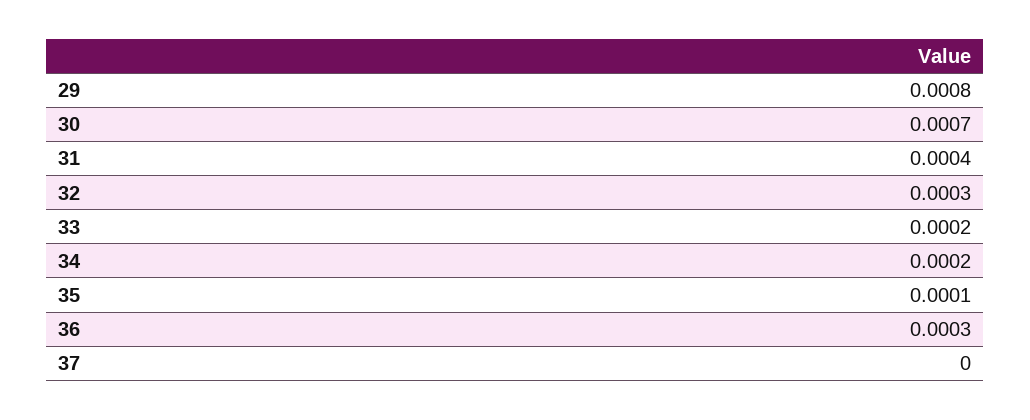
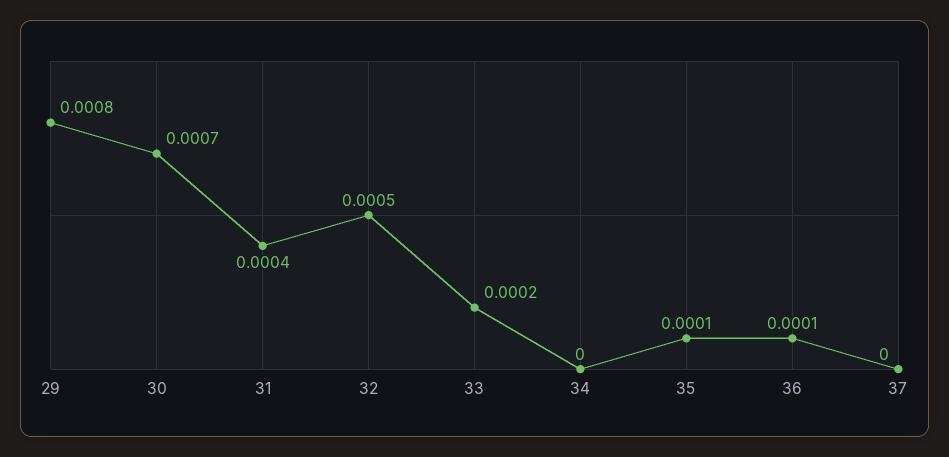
32: 0.0003 -> 0.0005
34: 0.0002 -> 0
36: 0.0003 -> 0.0001

